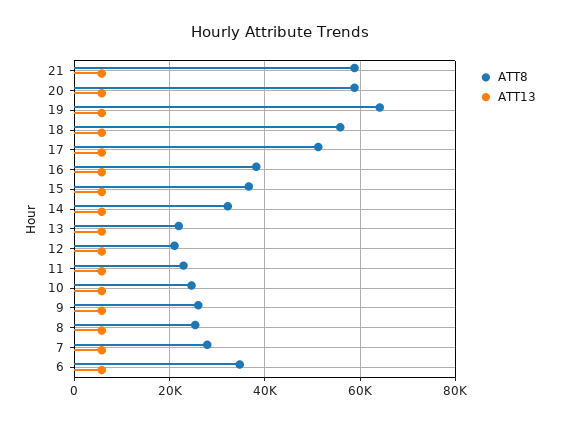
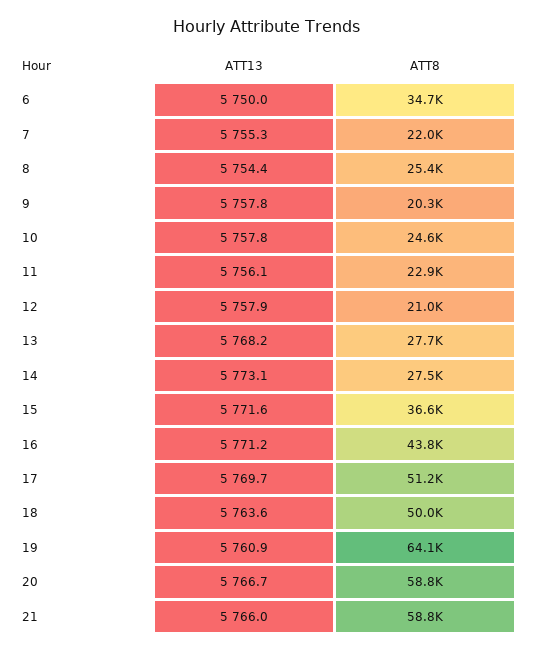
ATT8, 18: 56000 -> 50000
ATT8, 16: 38000 -> 43800
ATT8, 14: 32000 -> 27500
ATT8, 13: 22000 -> 27700
ATT8, 9: 26000 -> 20300
ATT8, 7: 28000 -> 22000

